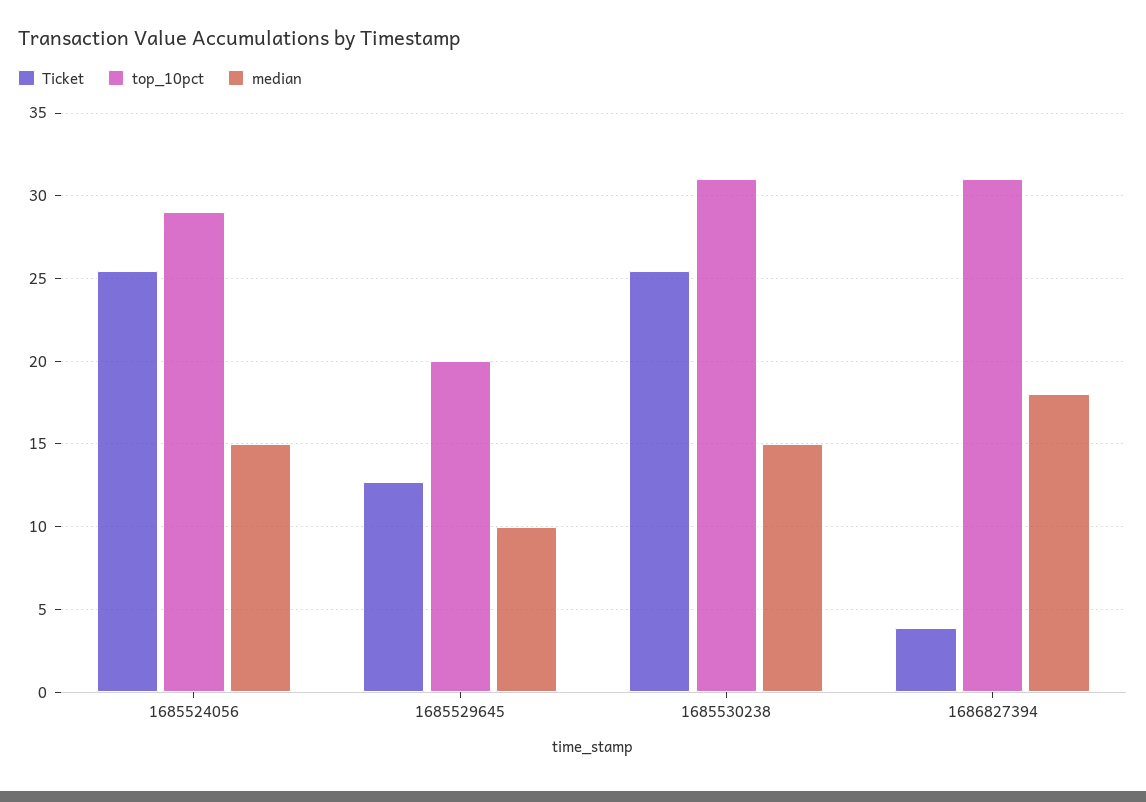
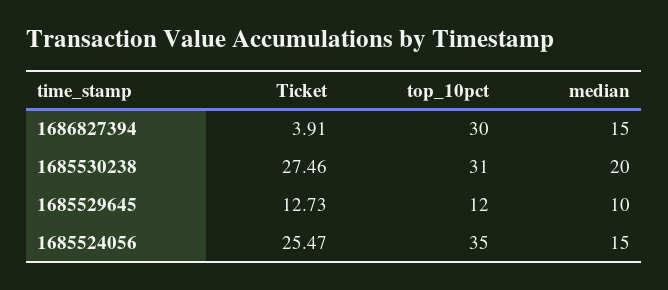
top_10pct, 1685524056: 29 -> 35
top_10pct, 1685529645: 20 -> 12
Ticket, 1685530238: 25.5 -> 27.46
median, 1685530238: 15 -> 20
top_10pct, 1686827394: 31 -> 30
median, 1686827394: 18 -> 15

